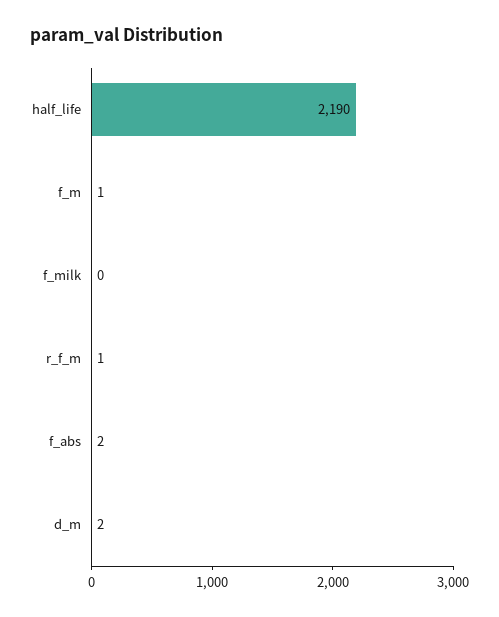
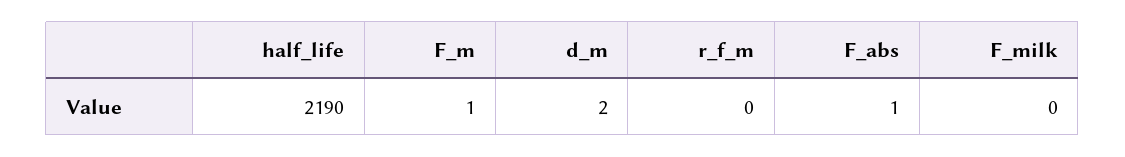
r_f_m: 1 -> 0
f_abs: 2 -> 1

